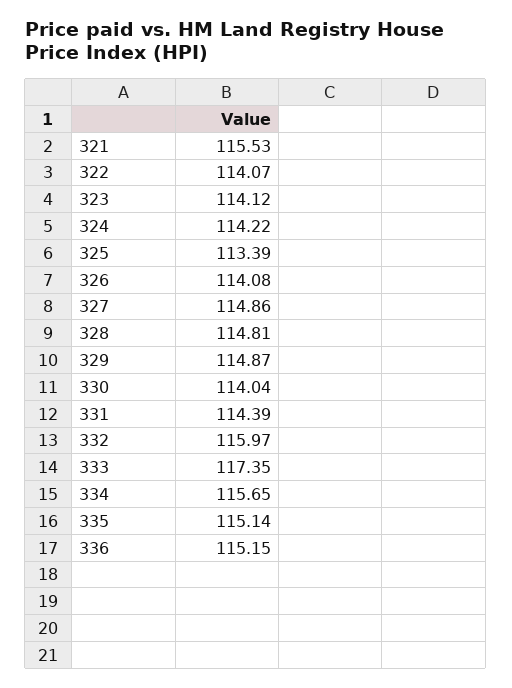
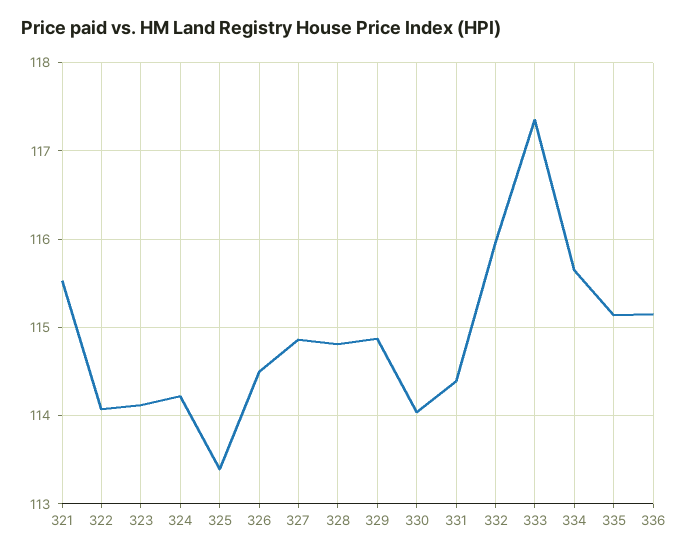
326: 114.08 -> 114.5

